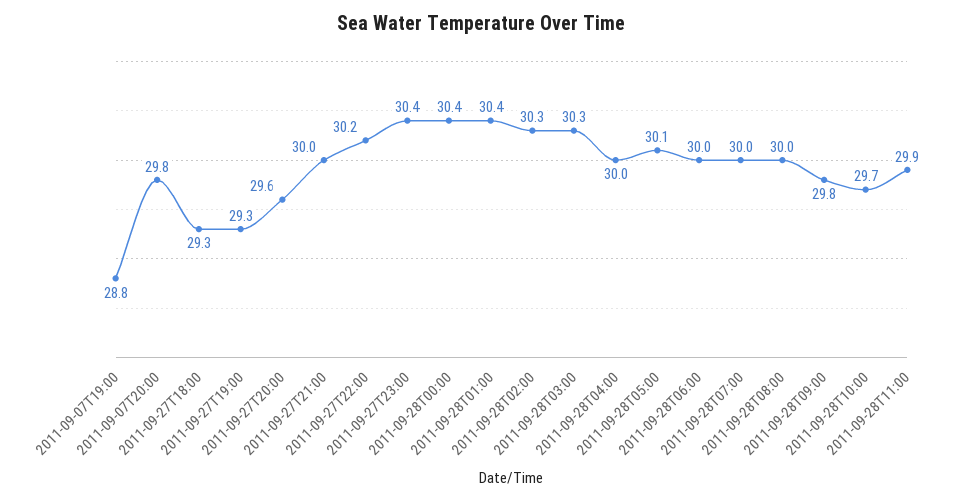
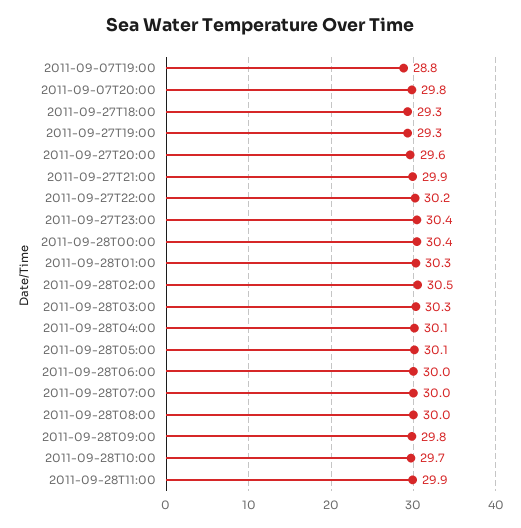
2011-09-27T21:00: 30 -> 29.9
2011-09-28T01:00: 30.4 -> 30.3
2011-09-28T02:00: 30.3 -> 30.5
2011-09-28T04:00: 30 -> 30.1

